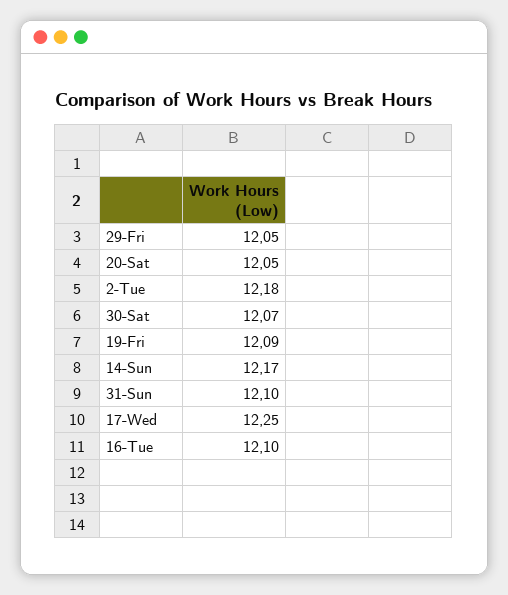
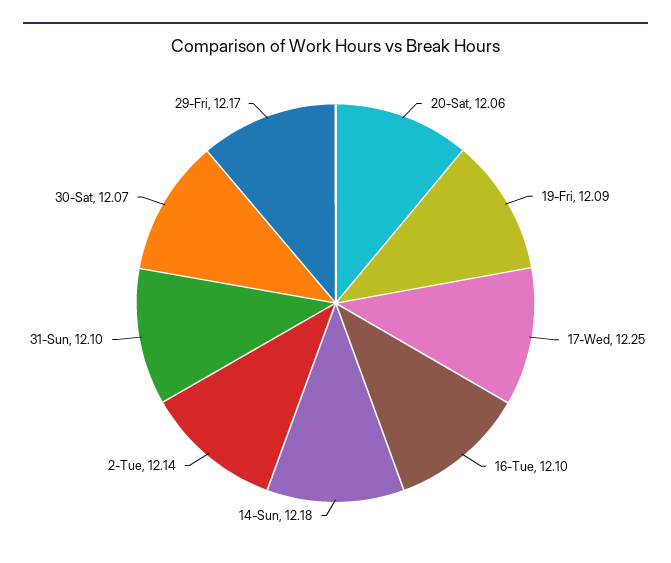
29-Fri: 12.05 -> 12.17
20-Sat: 12.05 -> 12.06
2-Tue: 12.18 -> 12.14
14-Sun: 12.17 -> 12.18

